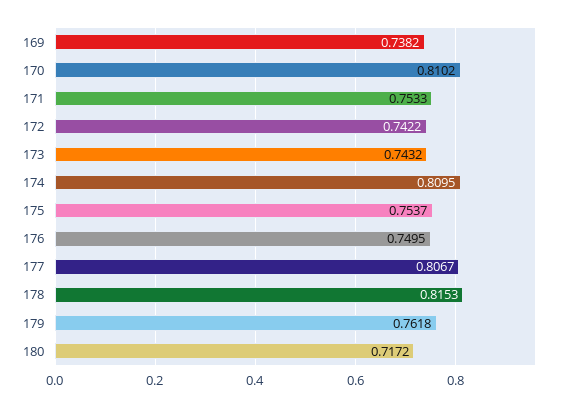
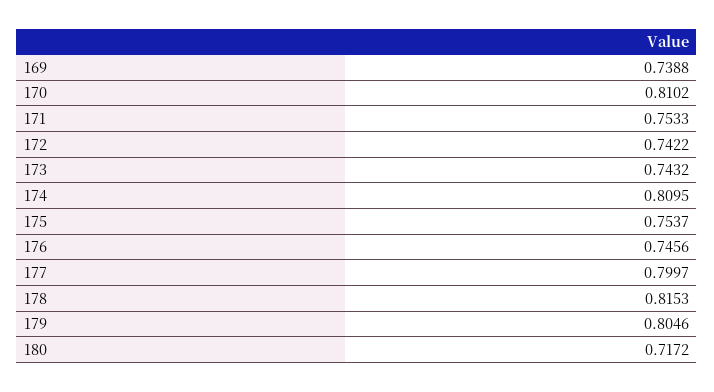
169: 0.7382 -> 0.7388
176: 0.7495 -> 0.7456
177: 0.8067 -> 0.7997
179: 0.7618 -> 0.8046

